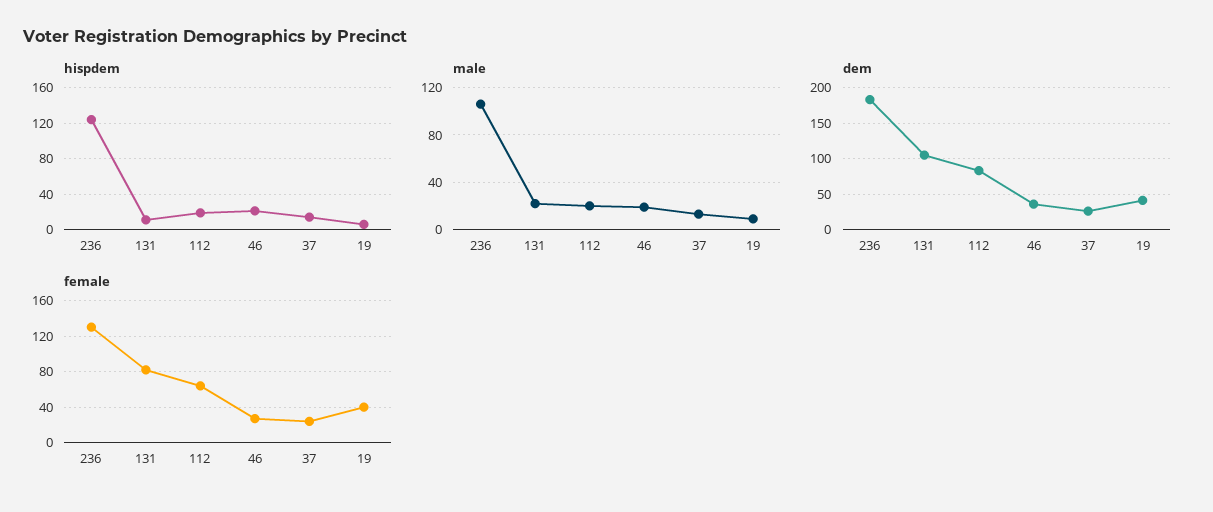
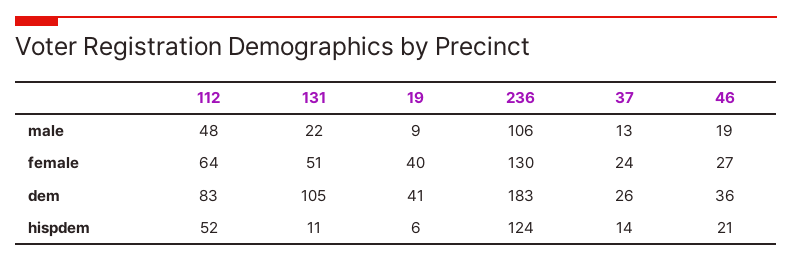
hispdem, 112: 20 -> 52
male, 112: 20 -> 48
female, 131: 80 -> 51

